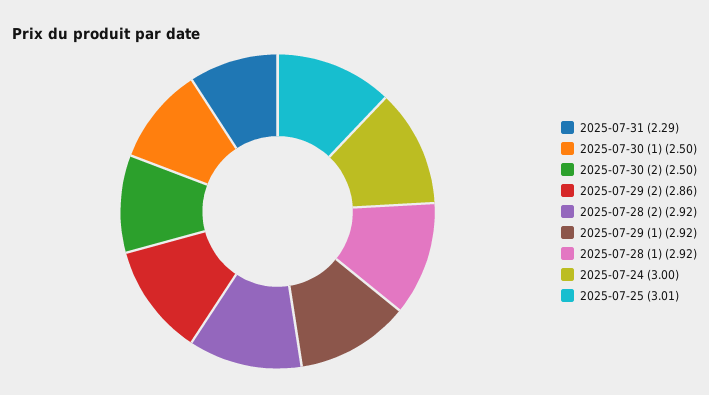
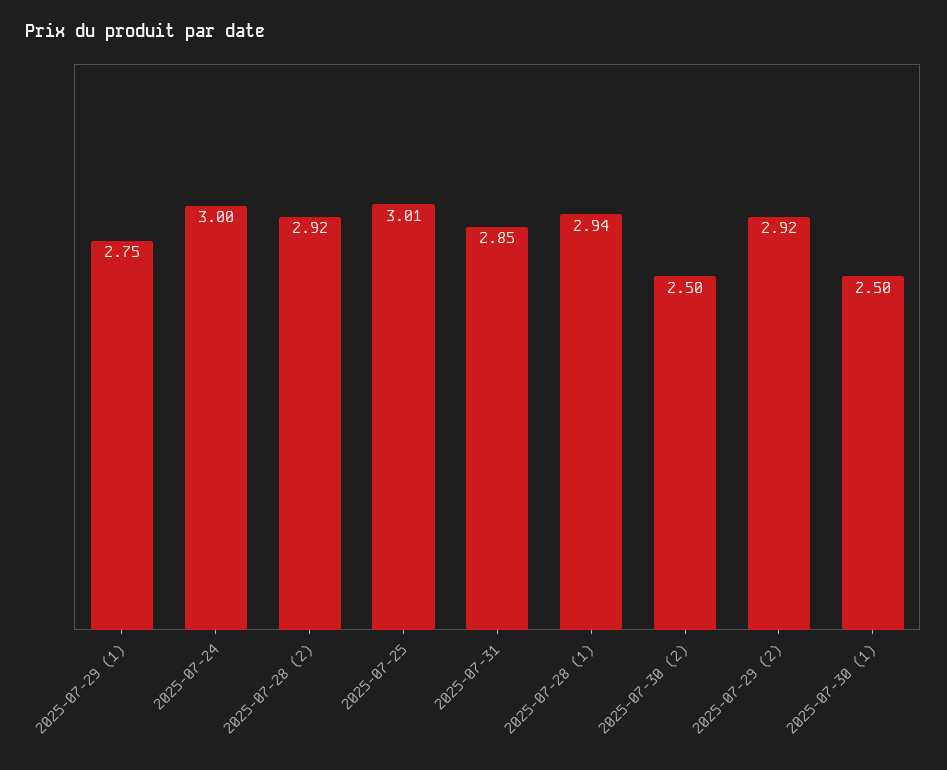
2025-07-31: 2.29 -> 2.85
2025-07-29 (2): 2.86 -> 2.92
2025-07-29 (1): 2.92 -> 2.75
2025-07-28 (1): 2.92 -> 2.94

